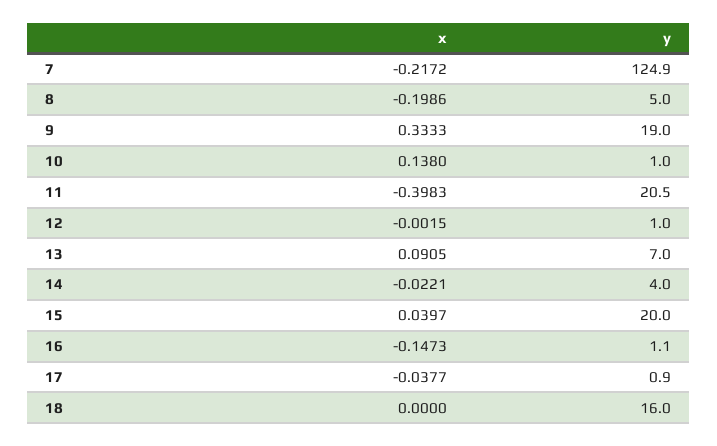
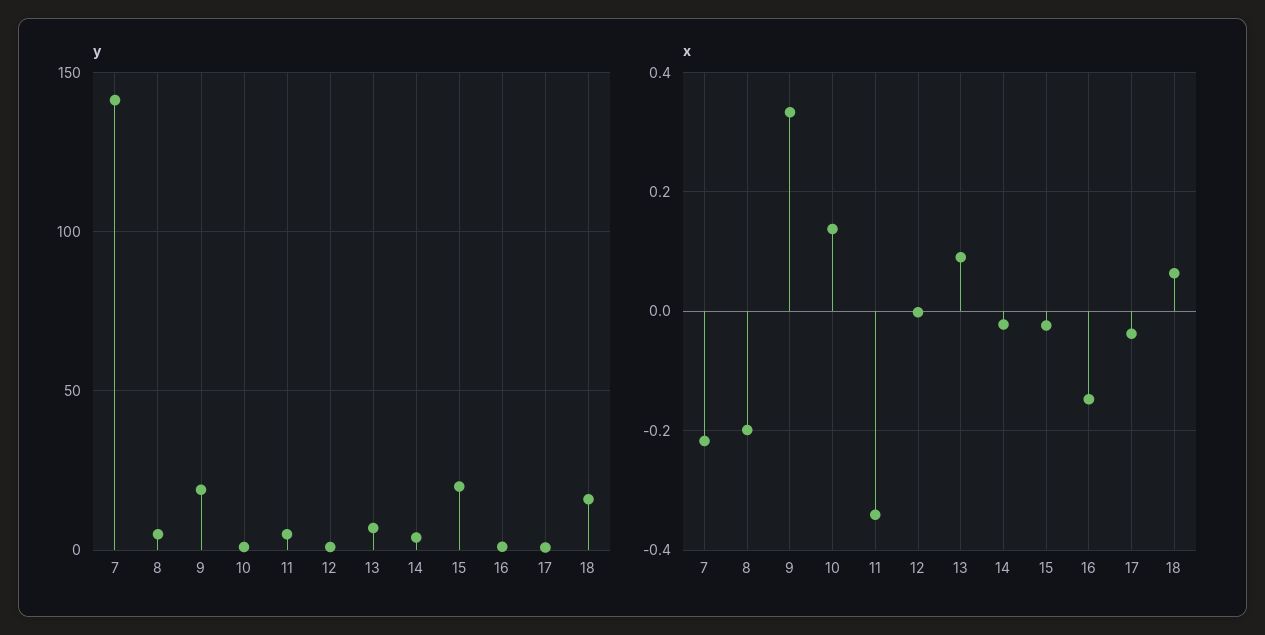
y, 7: 124.9 -> 140
x, 11: -0.3983 -> -0.34
y, 11: 20.5 -> 5
x, 15: 0.0397 -> -0.02
x, 18: 0 -> 0.06

